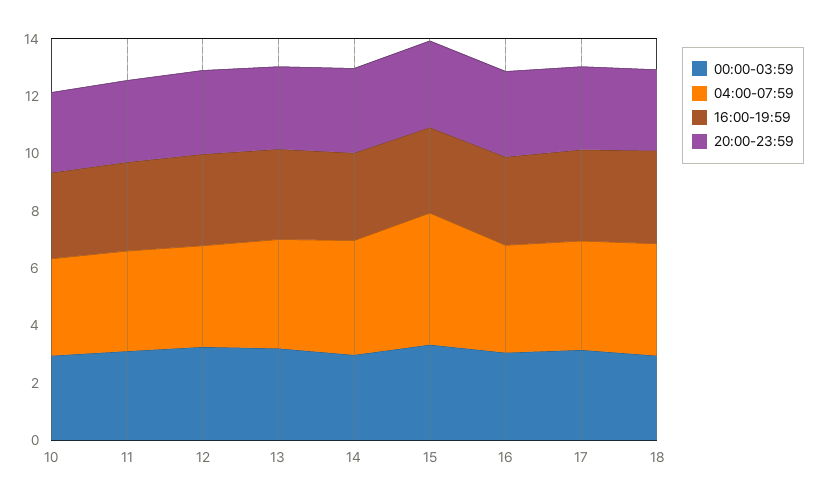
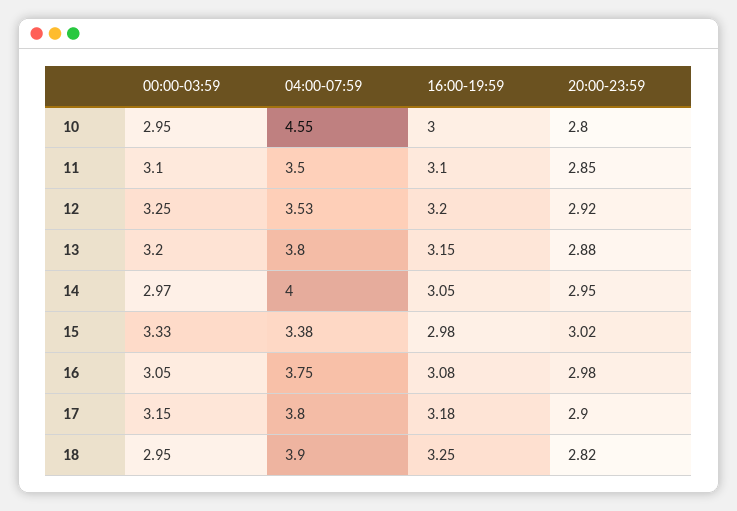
04:00-07:59, 10: 3.5 -> 4.55
04:00-07:59, 15: 4.5 -> 3.38

